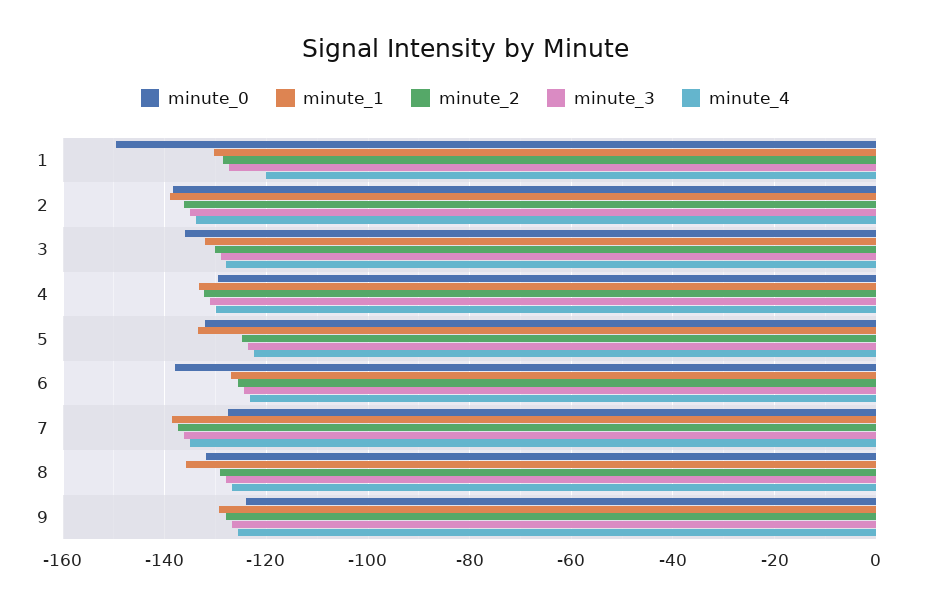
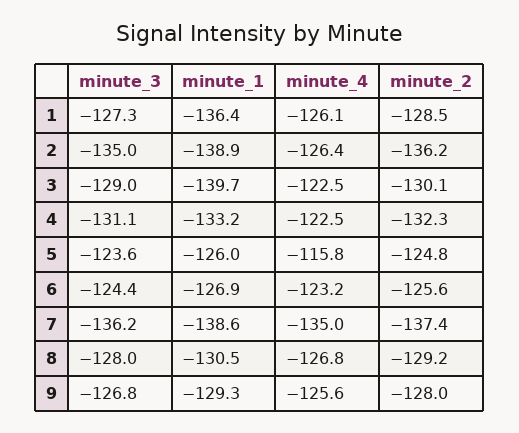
minute_0, 1: -150 -> none
minute_1, 1: -130 -> -136.4
minute_4, 1: -120 -> -126.1
minute_0, 2: -138 -> none
minute_4, 2: -134 -> -126.4
minute_0, 3: -136 -> none
minute_1, 3: -132 -> -139.7
minute_4, 3: -128 -> -122.5
minute_0, 4: -130 -> none
minute_4, 4: -130 -> -122.5
minute_0, 5: -132 -> none
minute_1, 5: -134 -> -126
minute_4, 5: -122 -> -115.8
minute_0, 6: -138 -> none
minute_0, 7: -128 -> none
minute_0, 8: -132 -> none
minute_1, 8: -136 -> -130.5
minute_0, 9: -124 -> none

